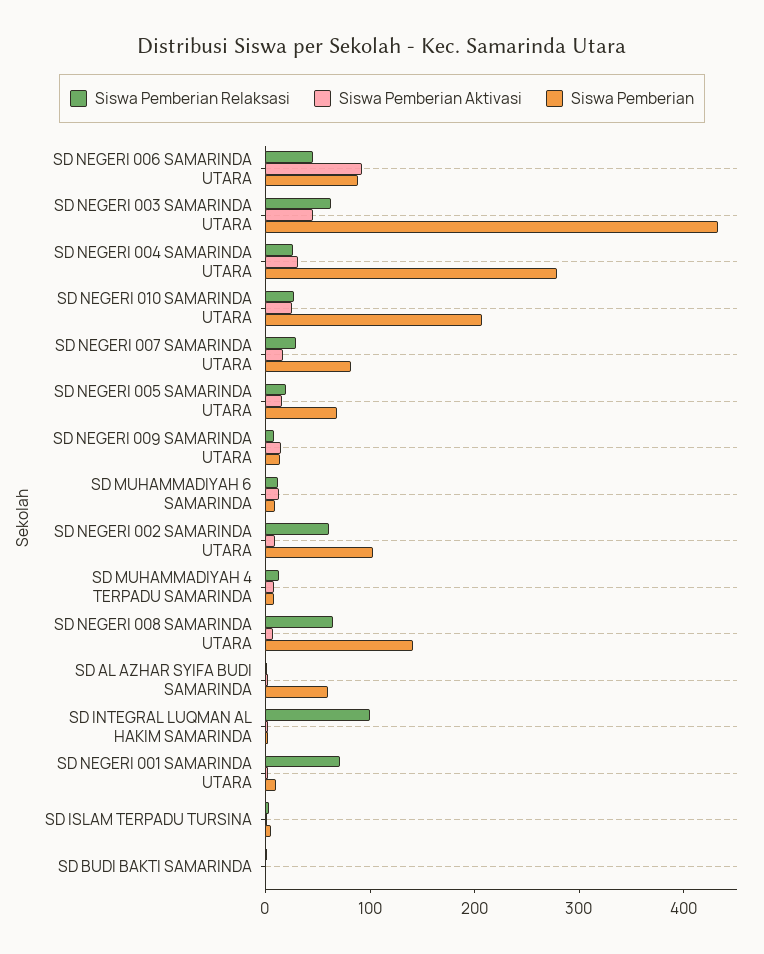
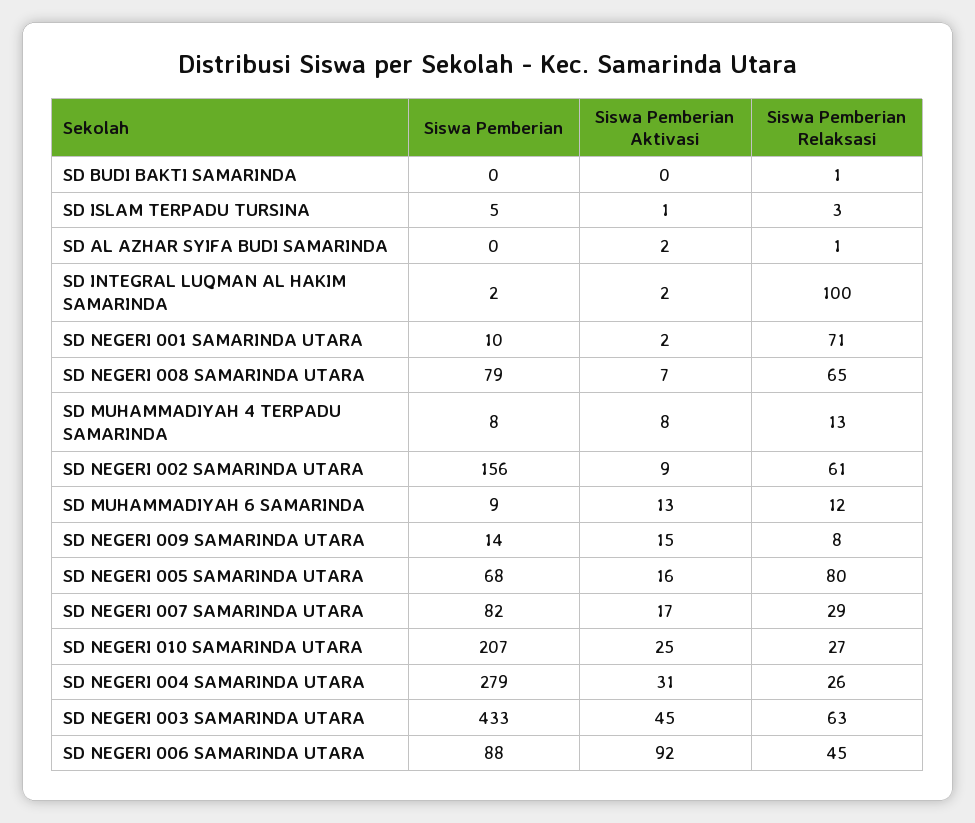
Siswa Pemberian Relaksasi, SD NEGERI 005 SAMARINDA UTARA: 20 -> 80
Siswa Pemberian, SD NEGERI 002 SAMARINDA UTARA: 100 -> 156
Siswa Pemberian, SD NEGERI 008 SAMARINDA UTARA: 140 -> 79
Siswa Pemberian, SD AL AZHAR SYIFA BUDI SAMARINDA: 60 -> 0

